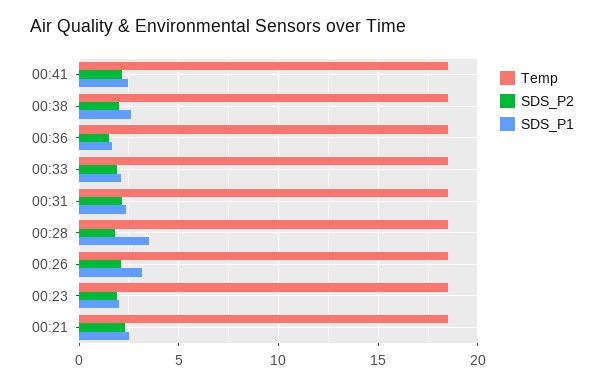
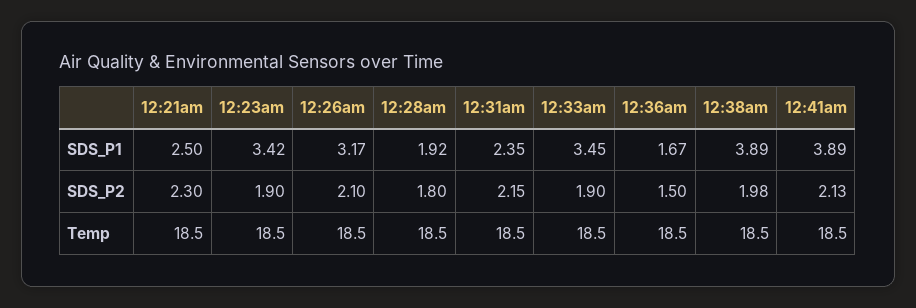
SDS_P1, 00:41: 2.5 -> 3.89
SDS_P1, 00:38: 2.5 -> 3.89
SDS_P1, 00:33: 2 -> 3.45
SDS_P1, 00:28: 3.5 -> 1.92
SDS_P1, 00:23: 2 -> 3.42

